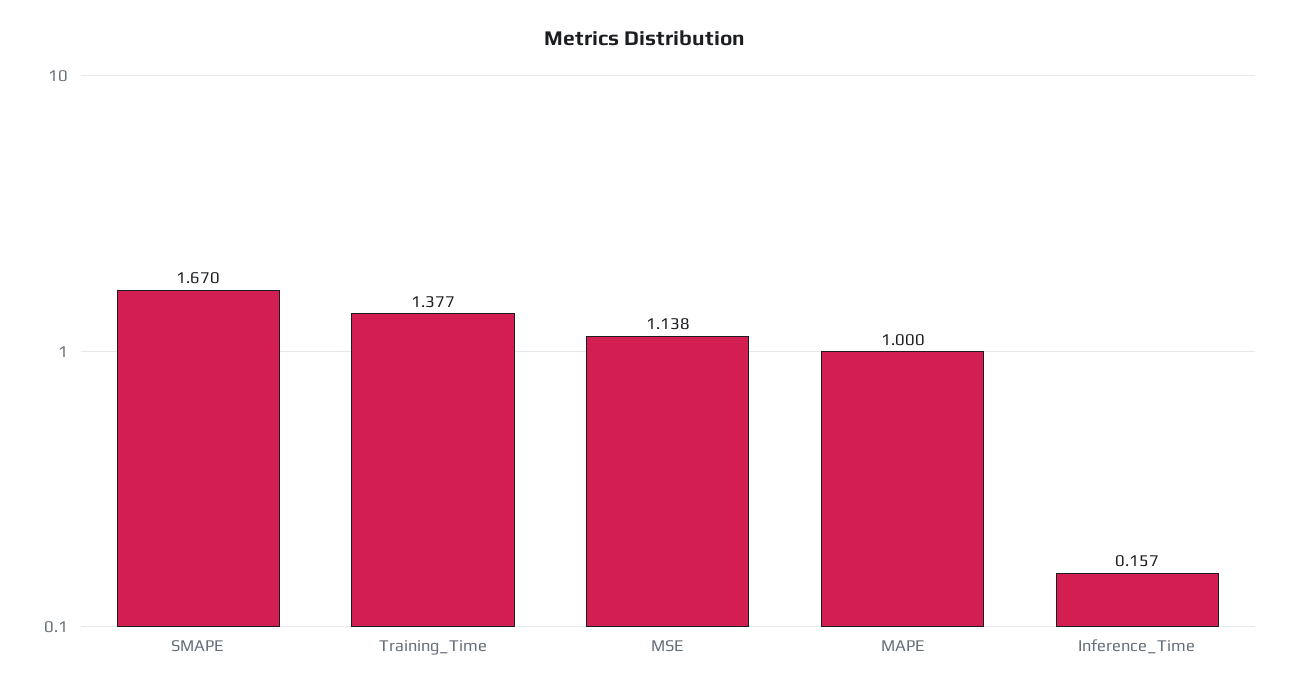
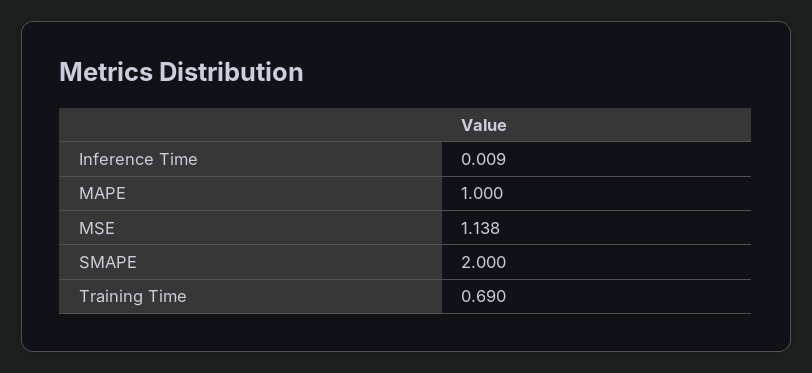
SMAPE: 1.67 -> 2
Training_Time: 1.377 -> 0.69
Inference_Time: 0.157 -> 0.009

